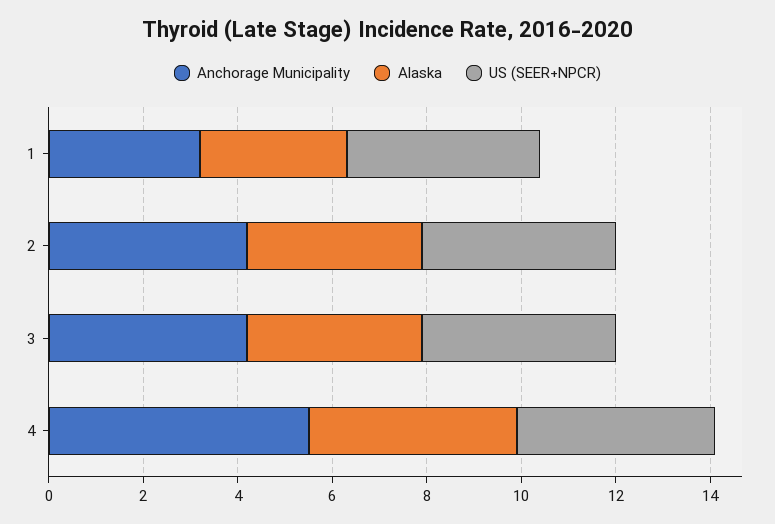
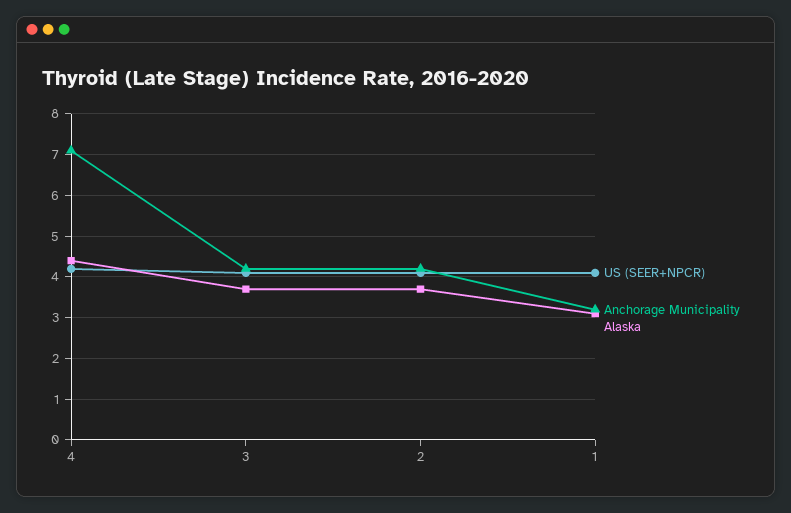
Anchorage Municipality, 4: 5.5 -> 7

